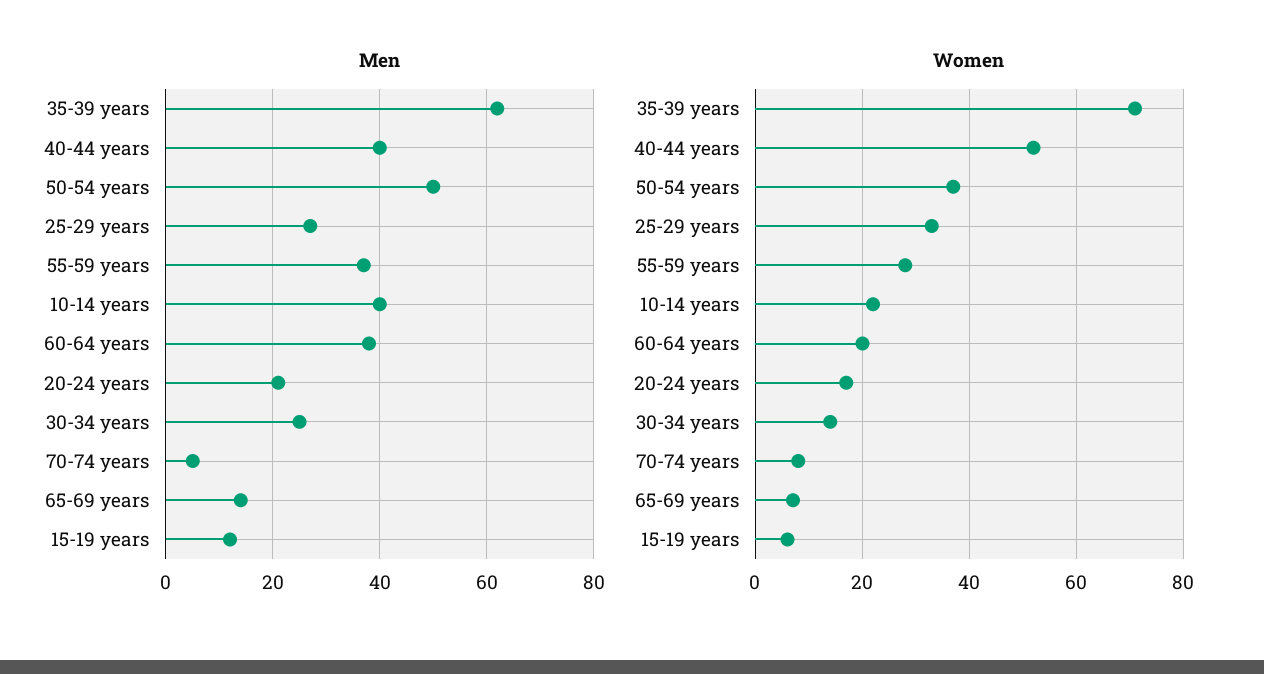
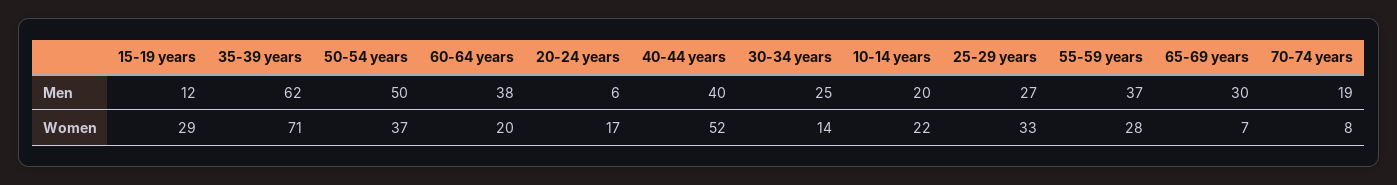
Men, 10-14 years: 40 -> 20
Men, 20-24 years: 20 -> 6
Men, 70-74 years: 5 -> 19
Men, 65-69 years: 15 -> 30
Women, 15-19 years: 5 -> 29

